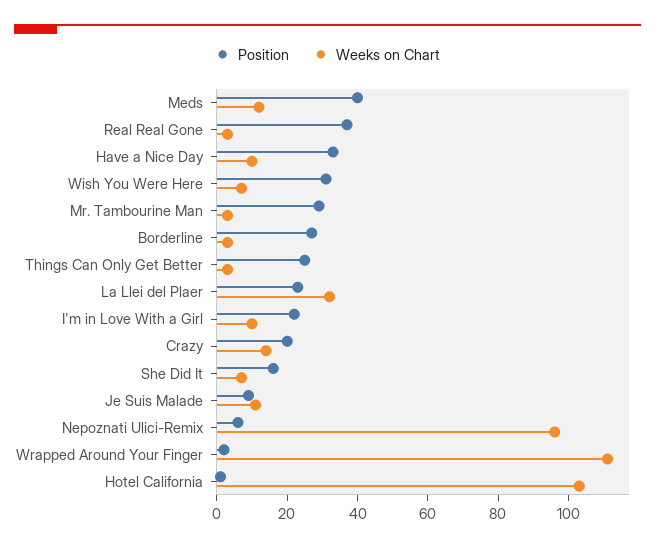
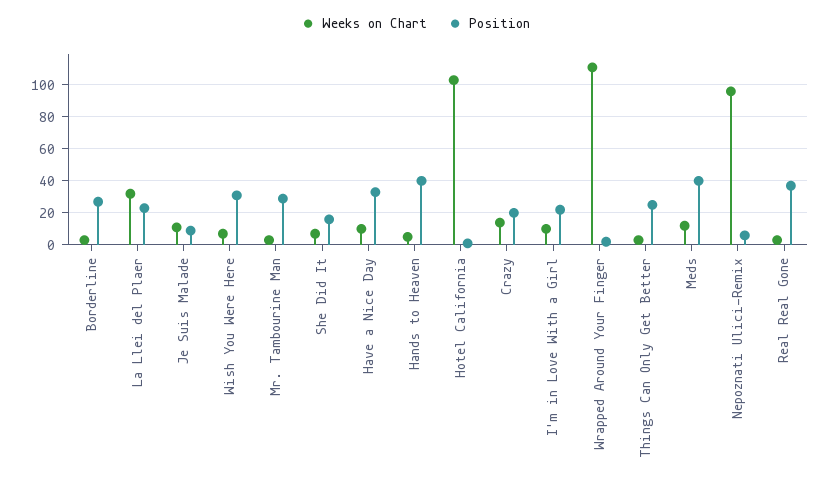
Weeks on Chart, Hands to Heaven: none -> 5
Position, Hands to Heaven: none -> 40

